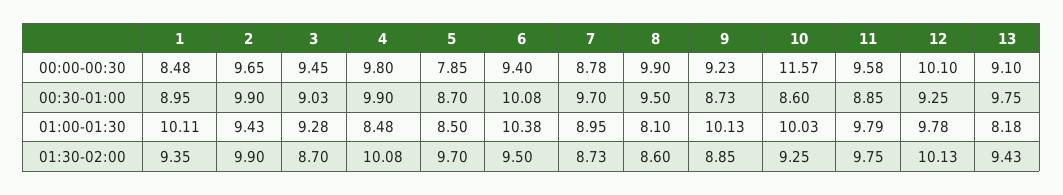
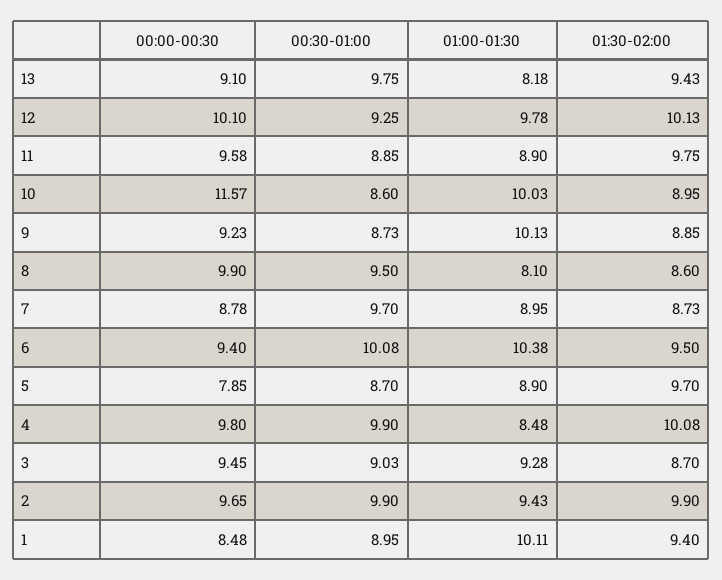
5, 01:00-01:30: 8.5 -> 8.9
11, 01:00-01:30: 9.79 -> 8.9
1, 01:30-02:00: 9.35 -> 9.4
10, 01:30-02:00: 9.25 -> 8.95

